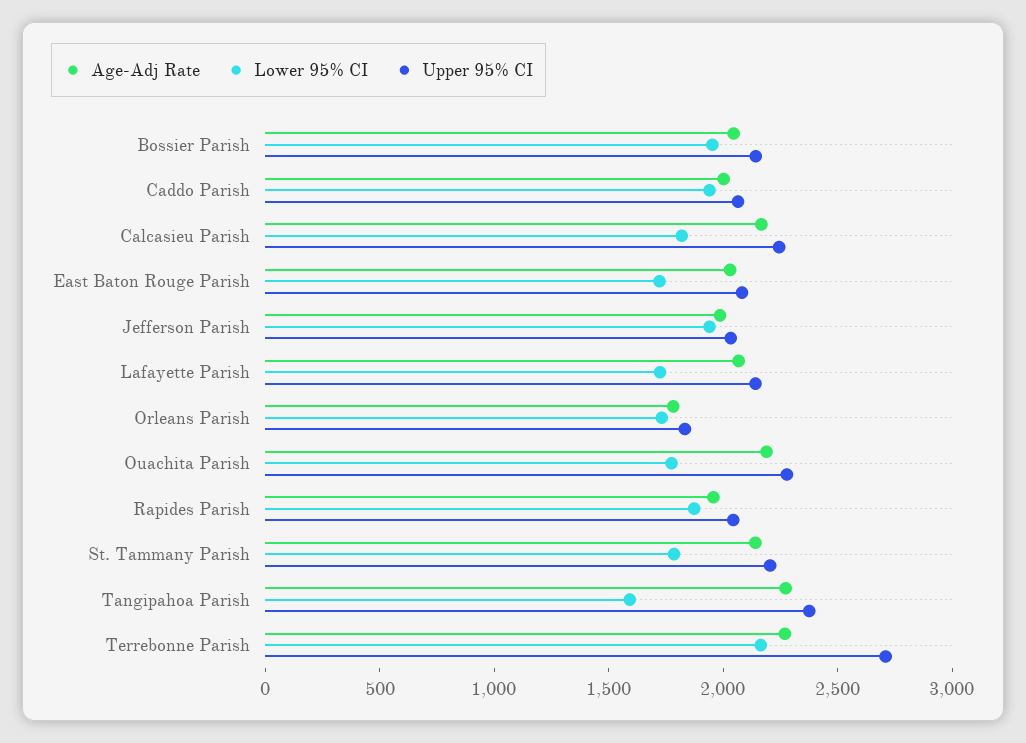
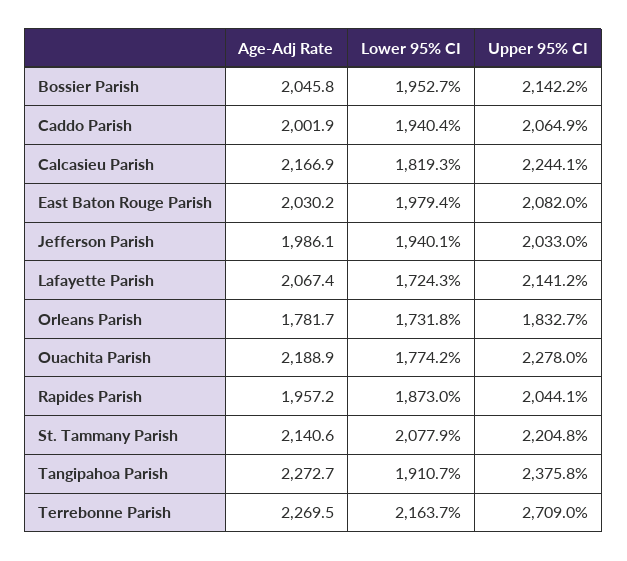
Lower 95% CI, East Baton Rouge Parish: 1700 -> 1979.4
Lower 95% CI, St. Tammany Parish: 1800 -> 2077.9
Lower 95% CI, Tangipahoa Parish: 1600 -> 1910.7

